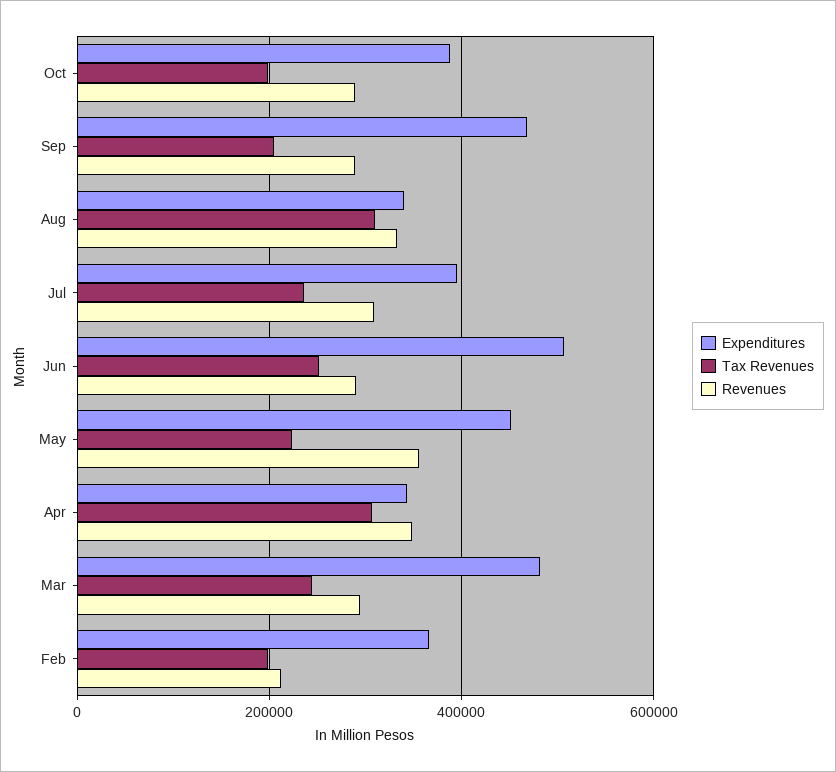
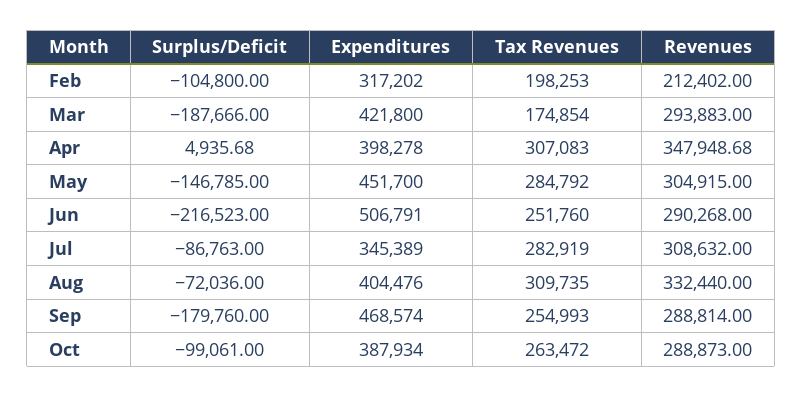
Tax Revenues, Oct: 200000 -> 263472
Tax Revenues, Sep: 200000 -> 254993
Expenditures, Aug: 340000 -> 404476
Expenditures, Jul: 400000 -> 345389
Tax Revenues, Jul: 240000 -> 282919
Tax Revenues, May: 220000 -> 284792
Revenues, May: 360000 -> 304915
Expenditures, Apr: 340000 -> 398278
Expenditures, Mar: 480000 -> 421800
Tax Revenues, Mar: 240000 -> 174854
Expenditures, Feb: 360000 -> 317202
Surplus/Deficit, Feb: none -> -104800
Surplus/Deficit, Mar: none -> -187666
Surplus/Deficit, Apr: none -> 4935.68
Surplus/Deficit, May: none -> -146785
Surplus/Deficit, Jun: none -> -216523
Surplus/Deficit, Jul: none -> -86763
Surplus/Deficit, Aug: none -> -72036
Surplus/Deficit, Sep: none -> -179760
Surplus/Deficit, Oct: none -> -99061

